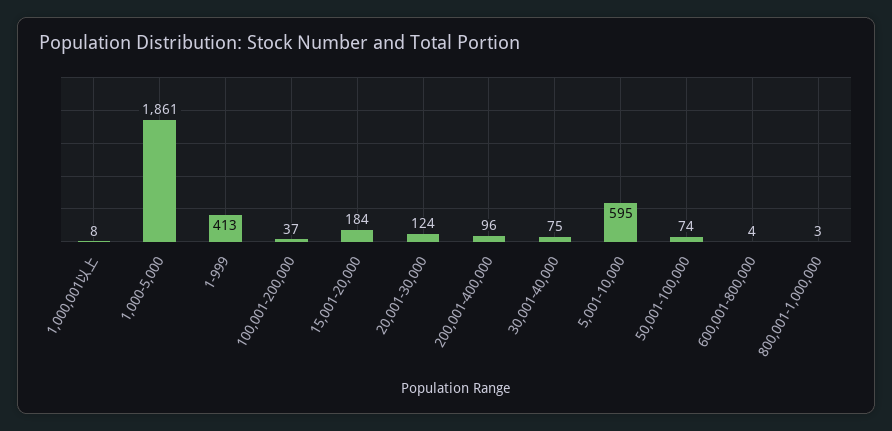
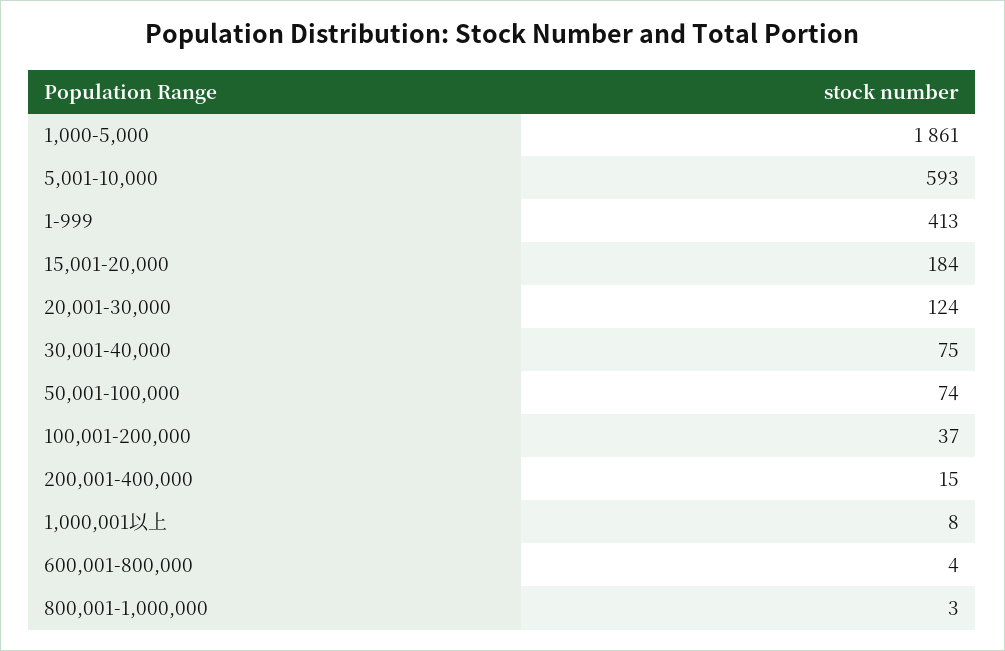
200,001-400,000: 96 -> 15
5,001-10,000: 595 -> 593

